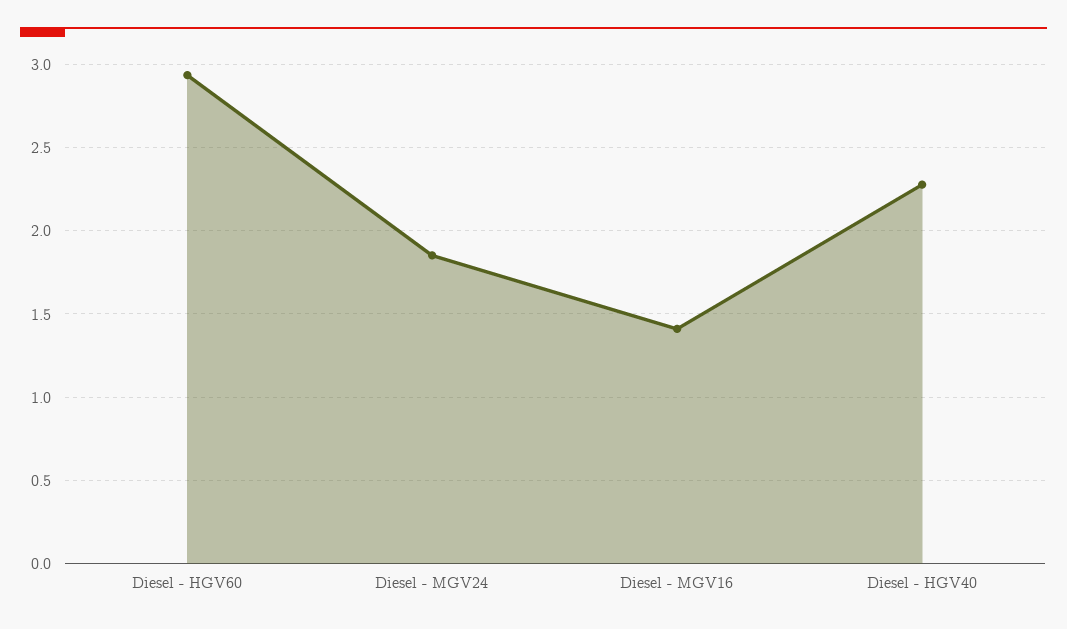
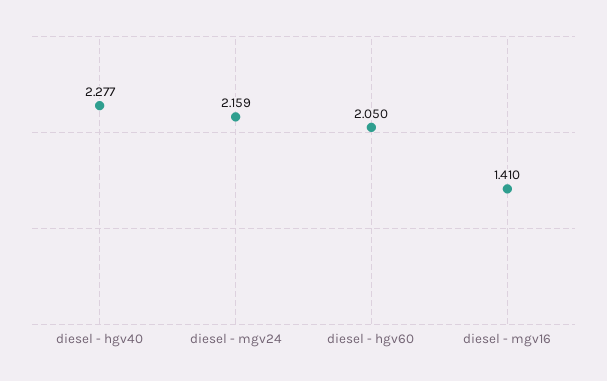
Diesel - HGV60: 2.95 -> 2.05
Diesel - MGV24: 1.85 -> 2.159

